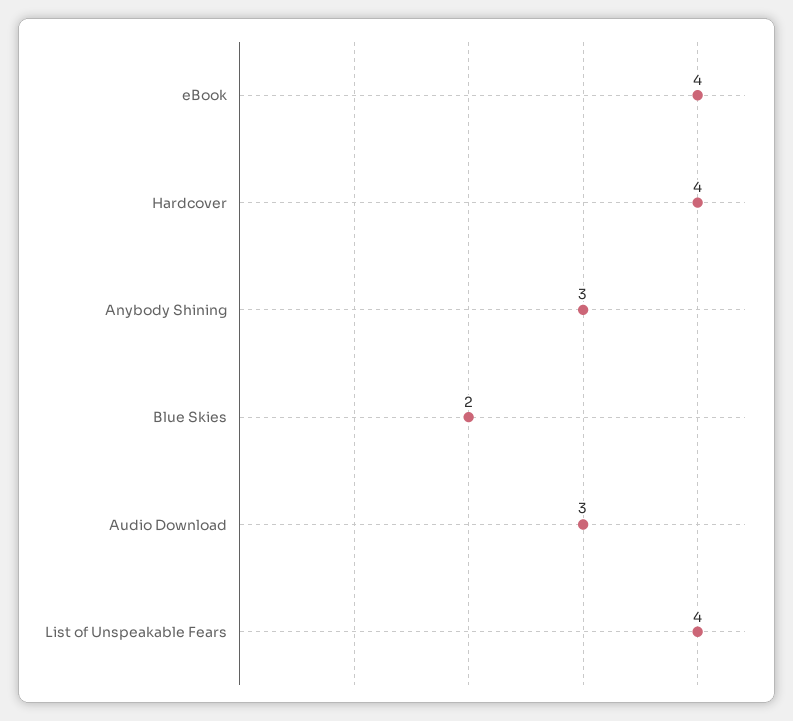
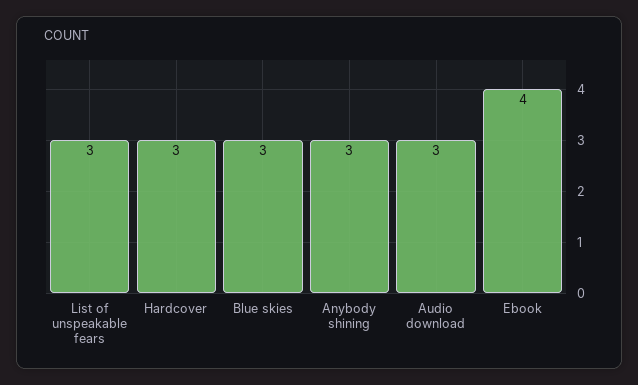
Hardcover: 4 -> 3
Blue Skies: 2 -> 3
List of Unspeakable Fears: 4 -> 3

